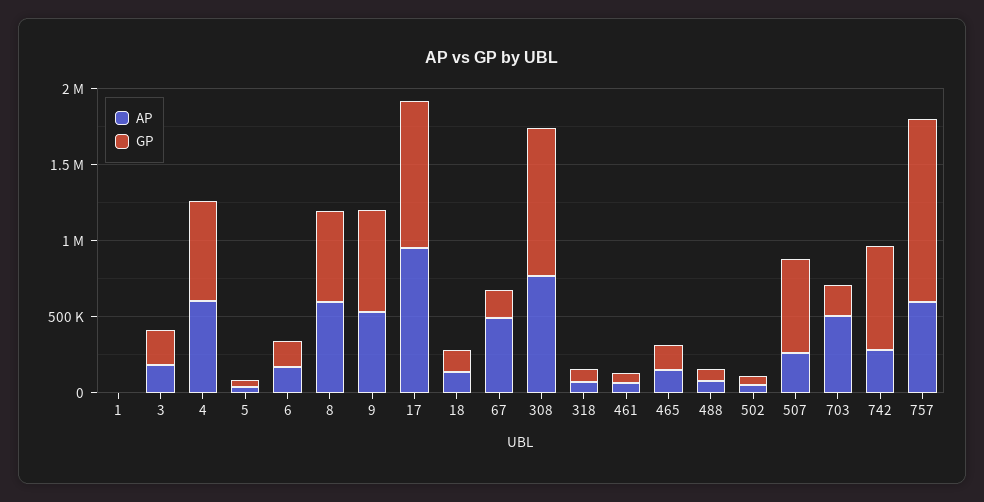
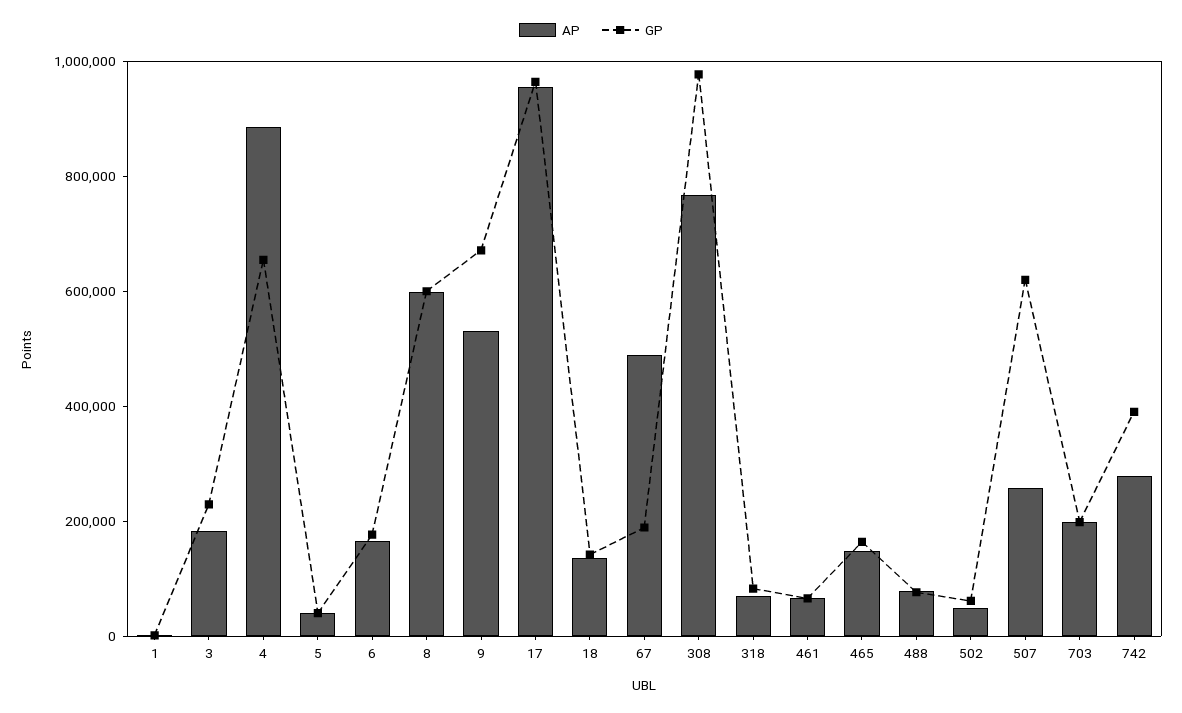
AP, 4: 600000 -> 900000
AP, 703: 500000 -> 200000
GP, 742: 700000 -> 400000
AP, 757: 600000 -> none
GP, 757: 1200000 -> none

